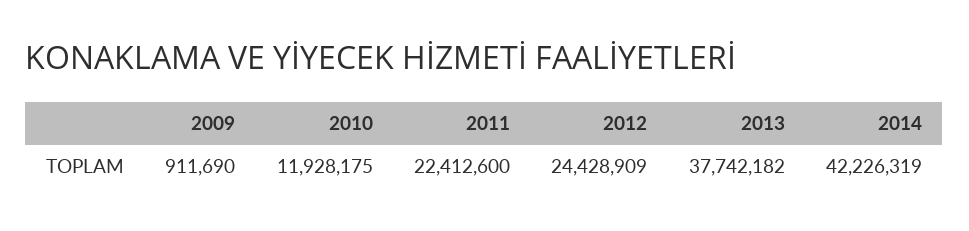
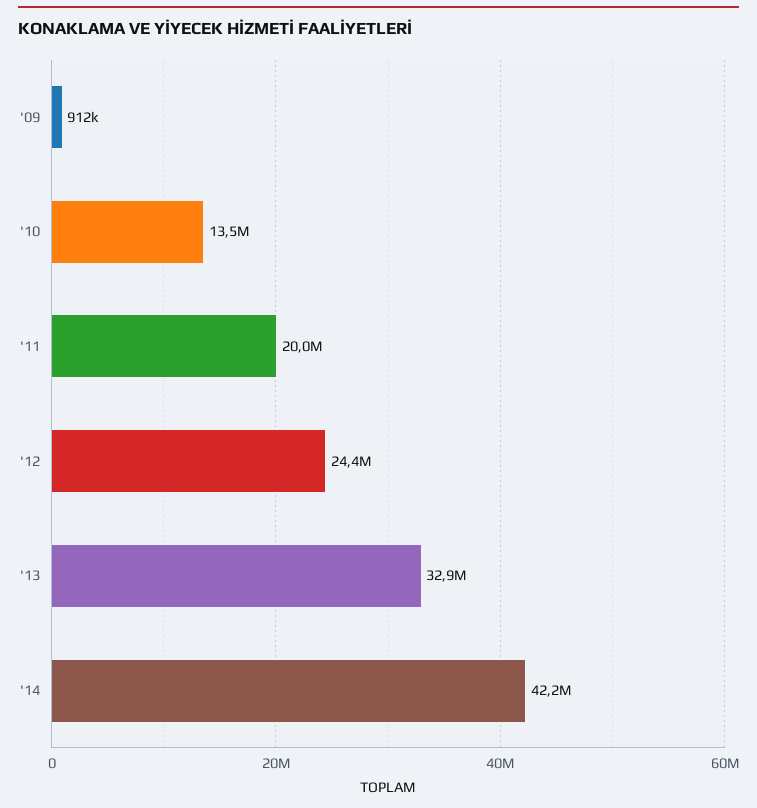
2010: 11928175 -> 13500000
2011: 22412600 -> 20000000
2013: 37742182 -> 32900000

